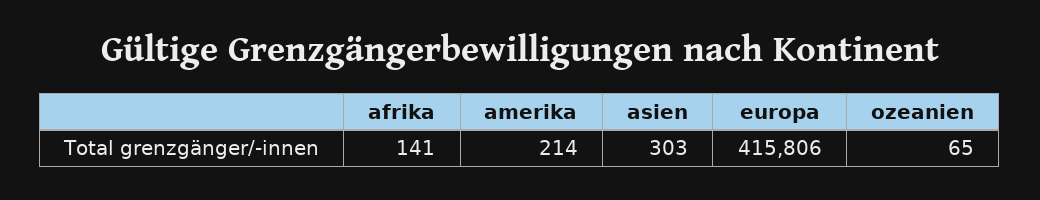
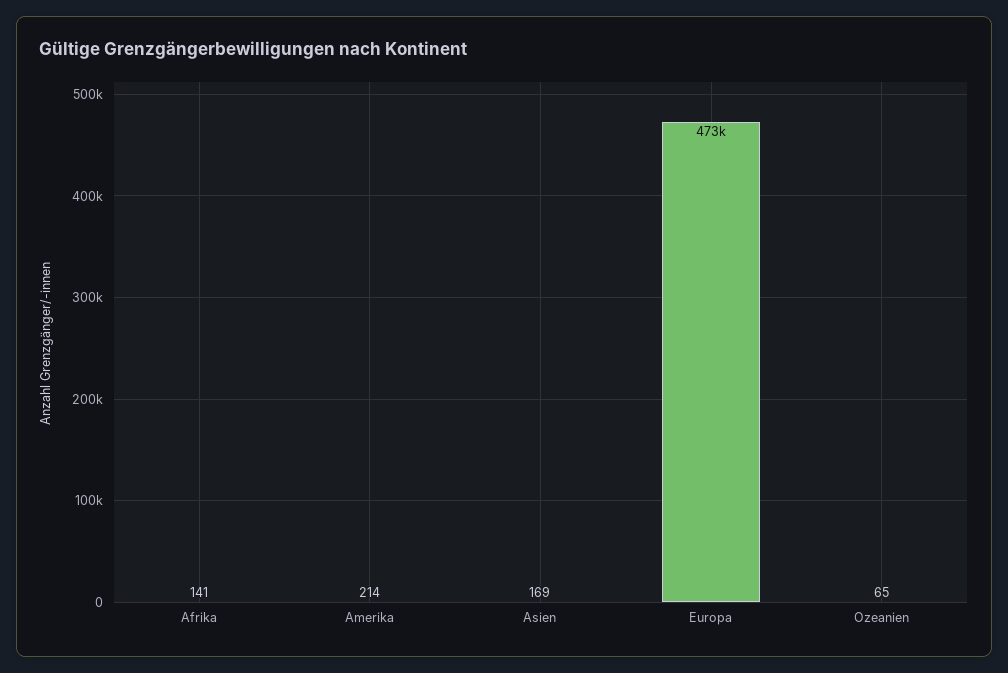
asien: 303 -> 169
europa: 415806 -> 473000

